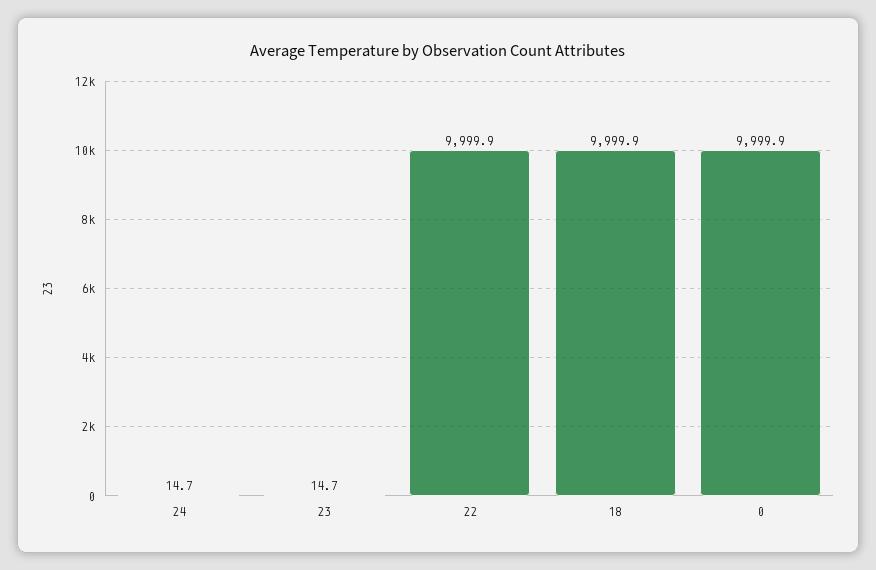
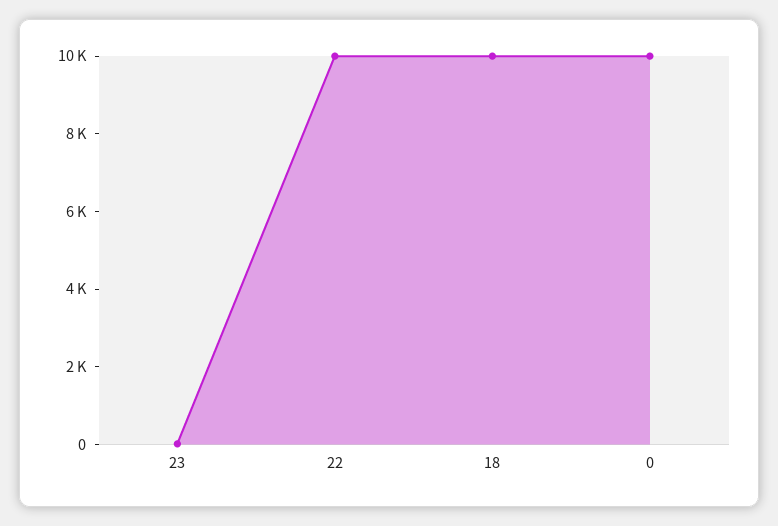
24: 14.7 -> none

